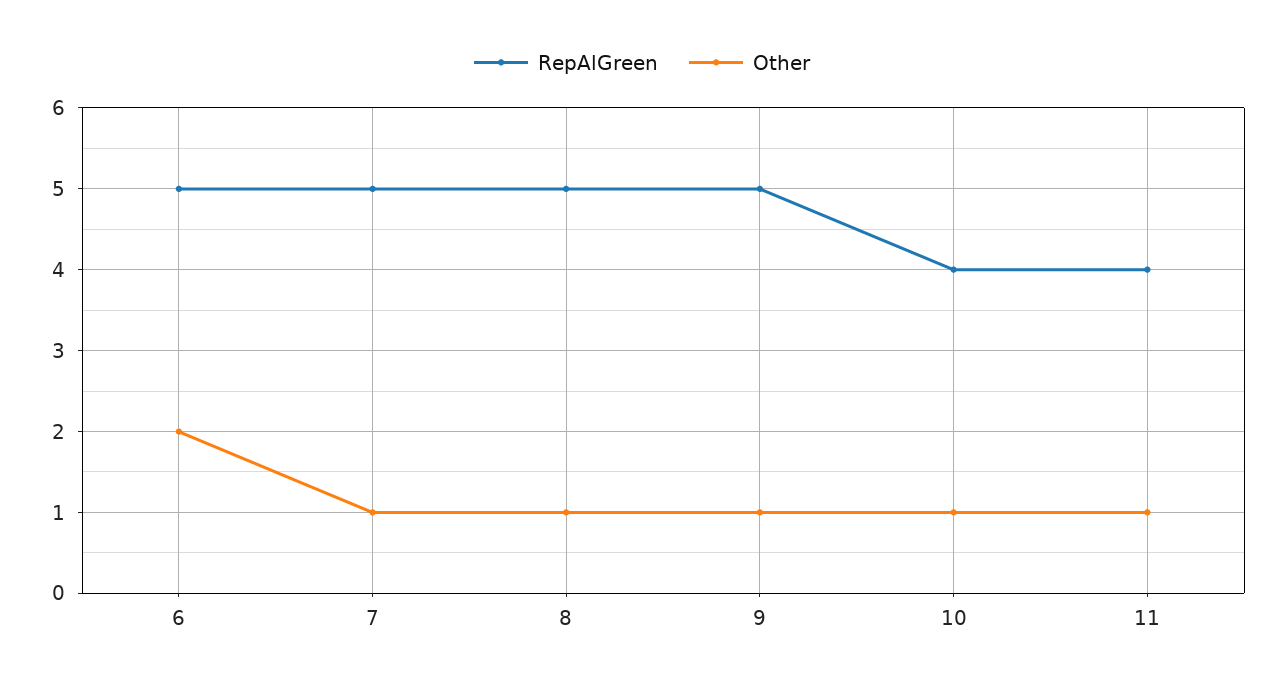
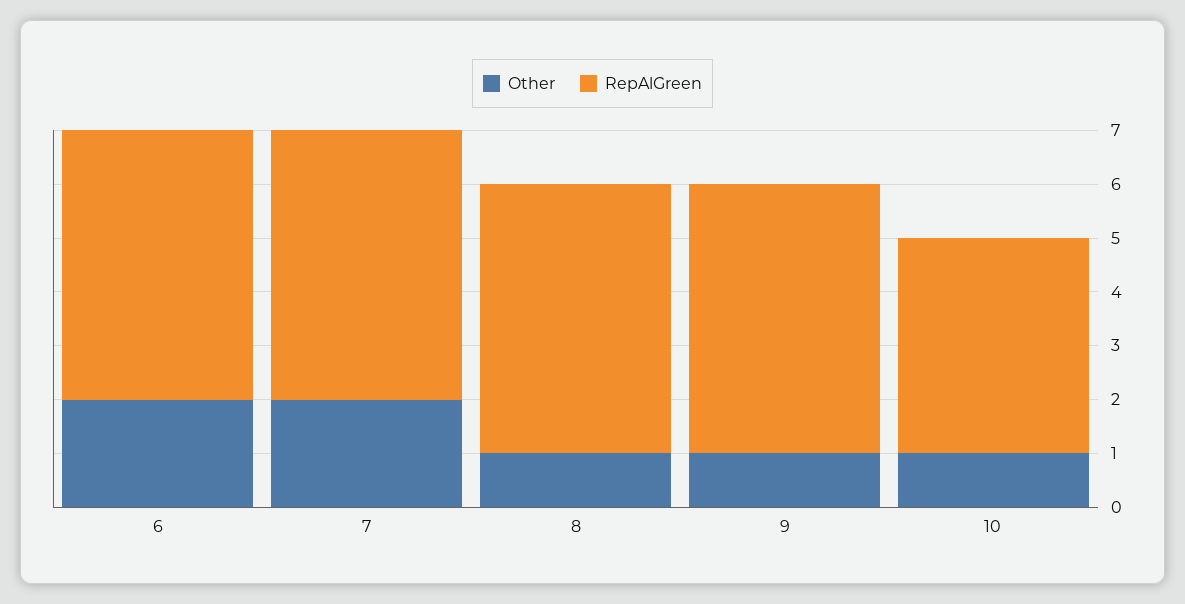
Other, 7: 1 -> 2
RepAlGreen, 11: 4 -> none
Other, 11: 1 -> none

